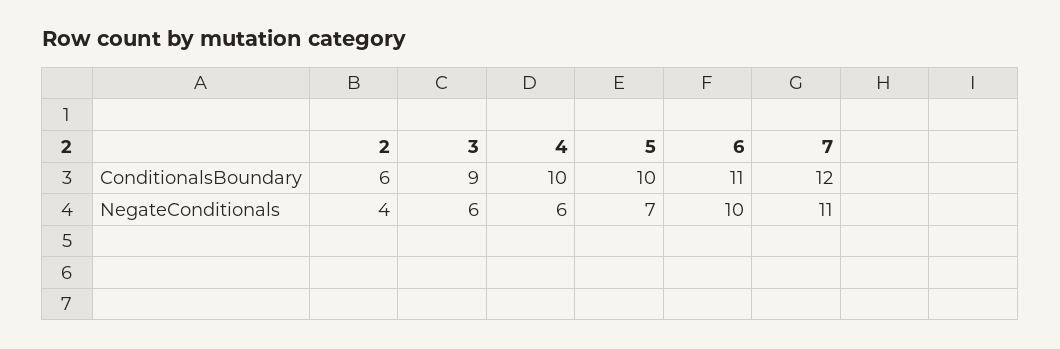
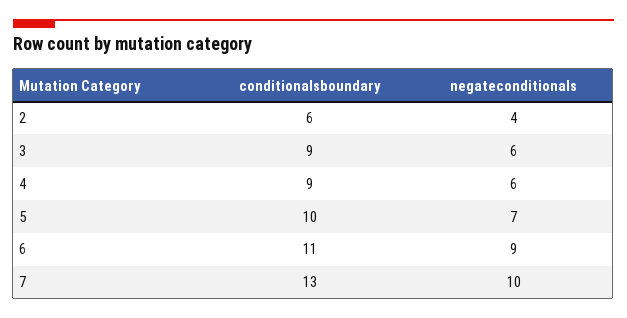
4, ConditionalsBoundary: 10 -> 9
7, ConditionalsBoundary: 12 -> 13
6, NegateConditionals: 10 -> 9
7, NegateConditionals: 11 -> 10

